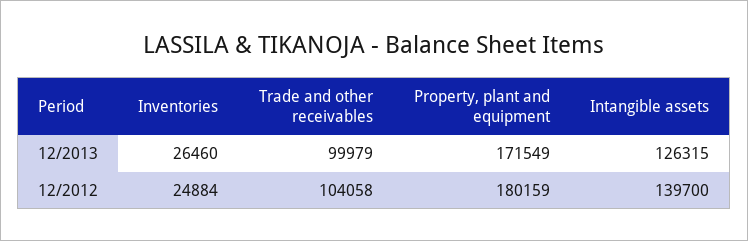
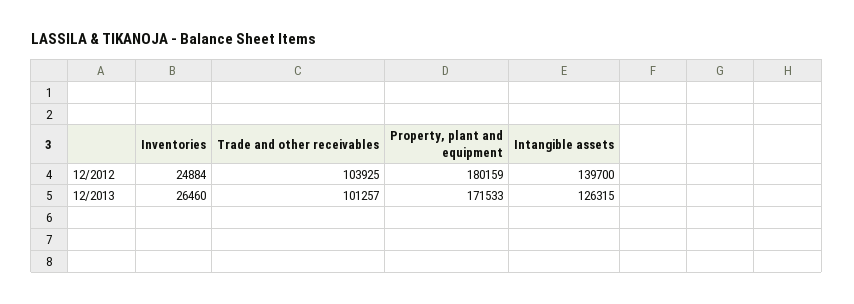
Trade and other receivables, 12/2013: 99979 -> 101257
Property, plant and equipment, 12/2013: 171549 -> 171533
Trade and other receivables, 12/2012: 104058 -> 103925

